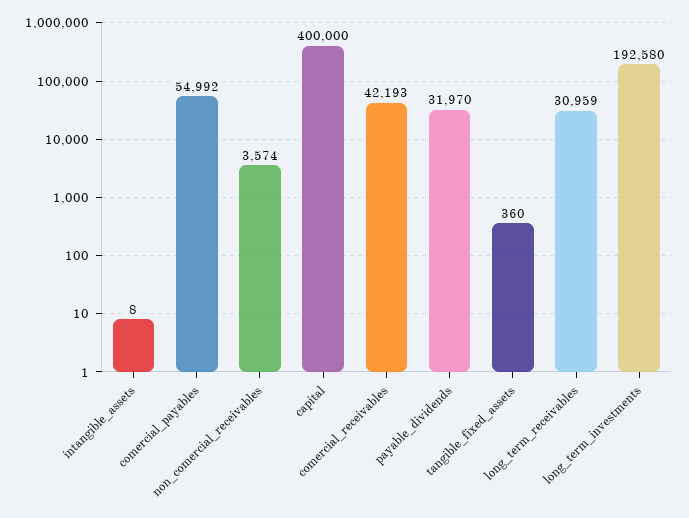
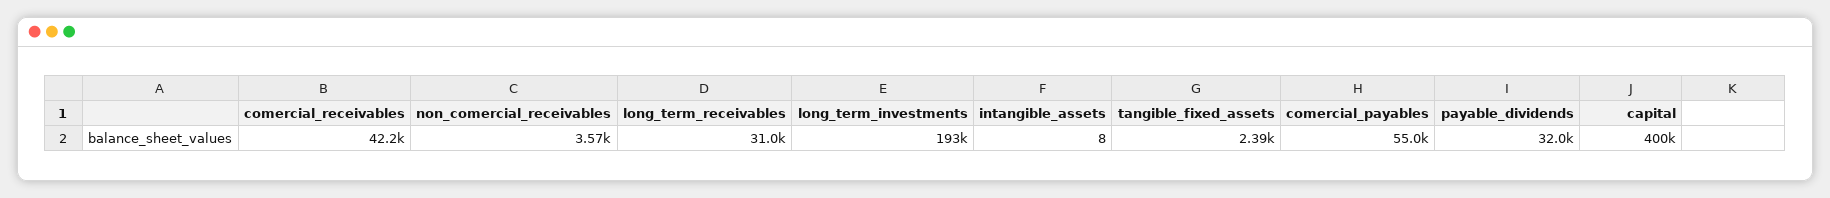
tangible_fixed_assets: 360 -> 2390

